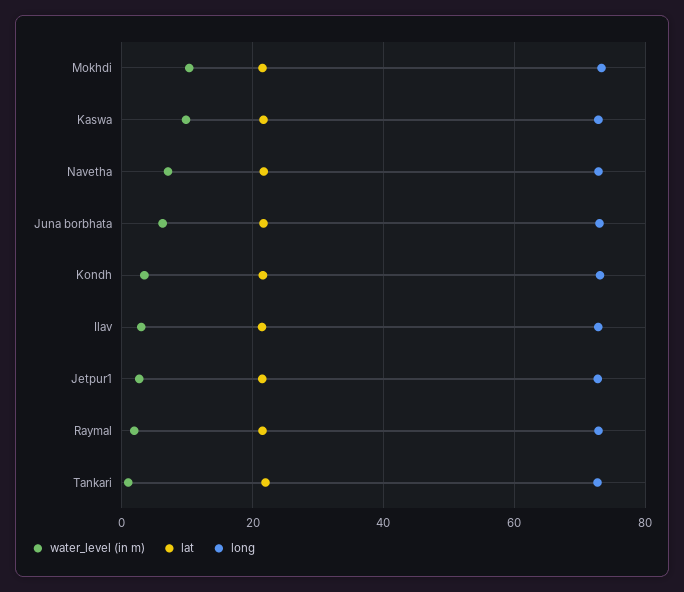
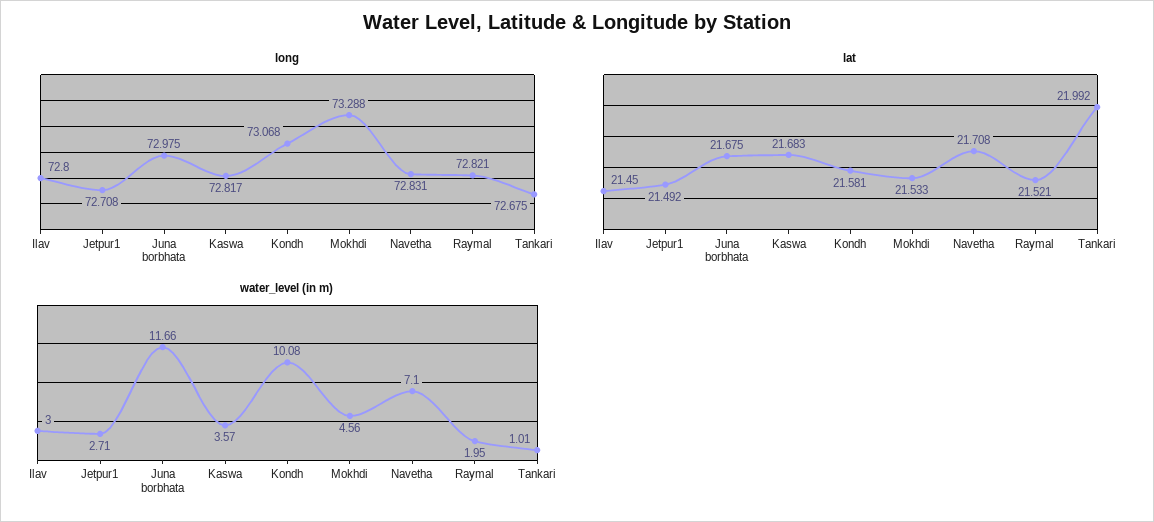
water_level (in m), Mokhdi: 10 -> 4.56
water_level (in m), Kaswa: 10 -> 3.57
water_level (in m), Juna borbhata: 6 -> 11.66
water_level (in m), Kondh: 4 -> 10.08

